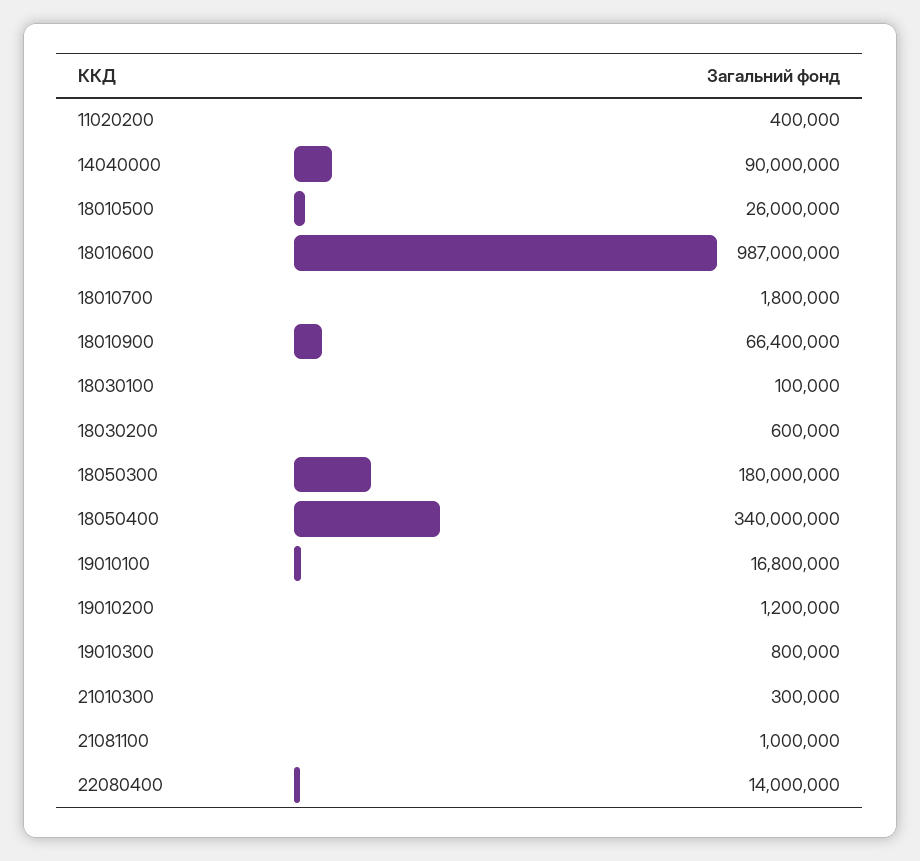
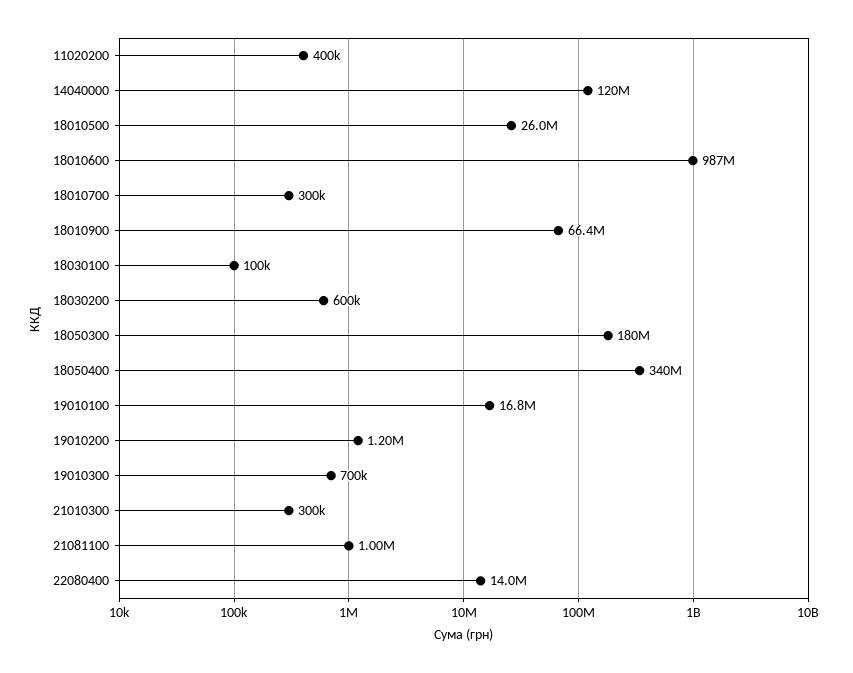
14040000: 90000000 -> 120000000
18010700: 1800000 -> 300000
19010300: 800000 -> 700000

